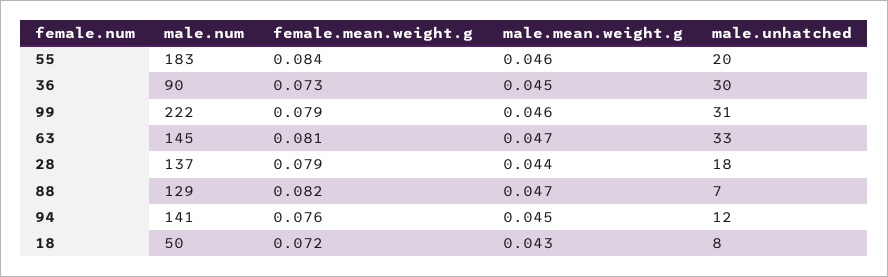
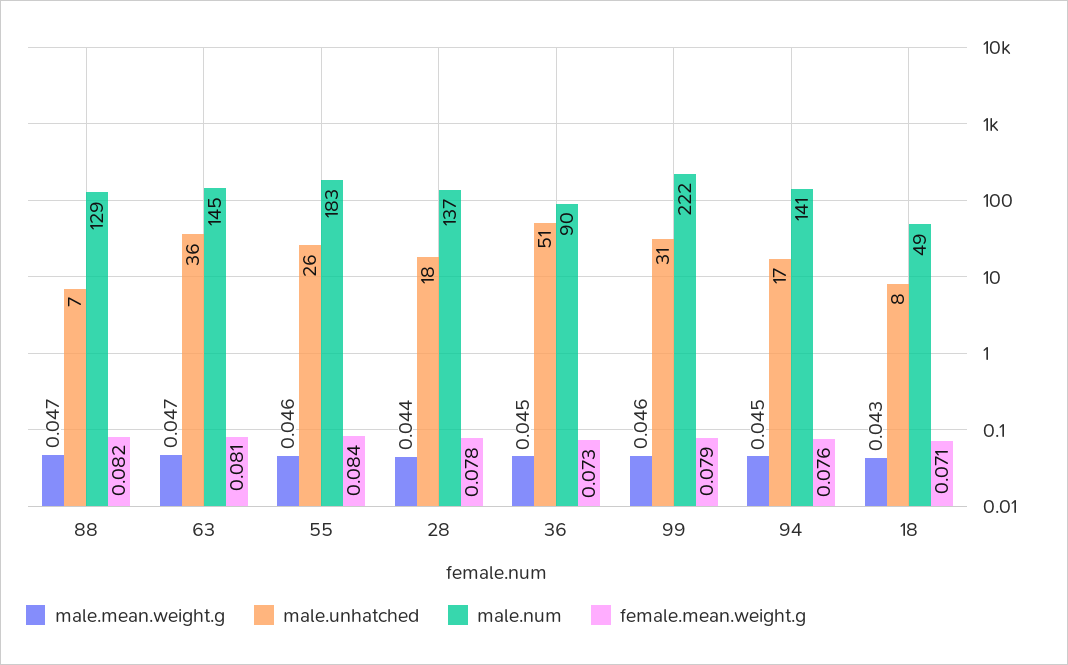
male.unhatched, 55: 20 -> 26
male.unhatched, 36: 30 -> 51
male.unhatched, 63: 33 -> 36
female.mean.weight.g, 28: 0.079 -> 0.078
male.unhatched, 94: 12 -> 17
male.num, 18: 50 -> 49
female.mean.weight.g, 18: 0.072 -> 0.071

